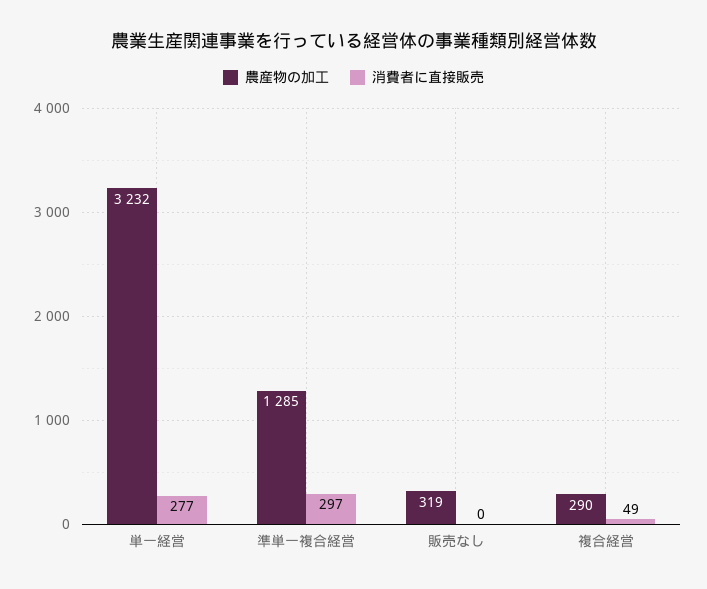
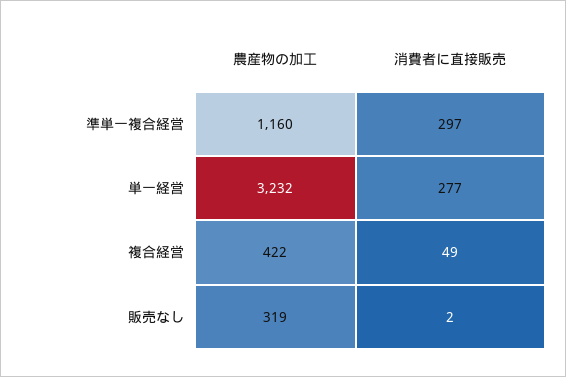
農産物の加工, 準単一複合経営: 1285 -> 1160
消費者に直接販売, 販売なし: 0 -> 2
農産物の加工, 複合経営: 290 -> 422

